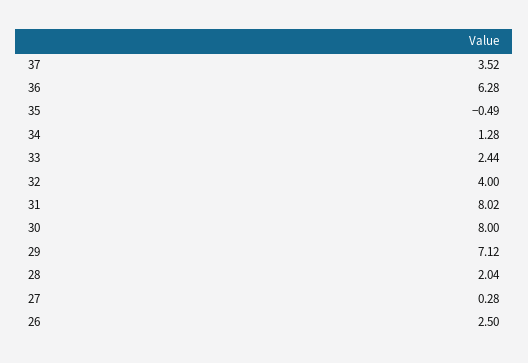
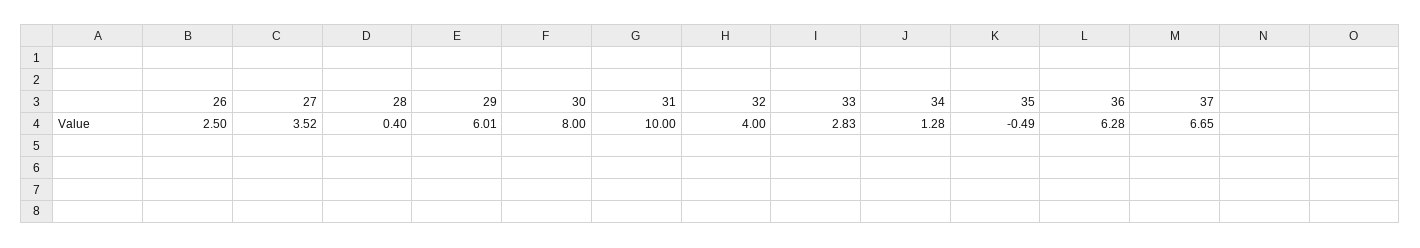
37: 3.52 -> 6.65
33: 2.44 -> 2.83
31: 8.02 -> 10
29: 7.12 -> 6.01
28: 2.04 -> 0.4
27: 0.28 -> 3.52

